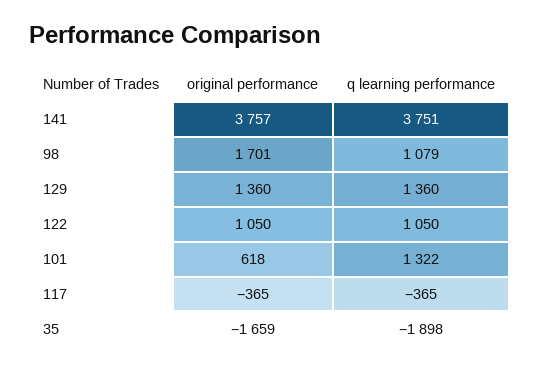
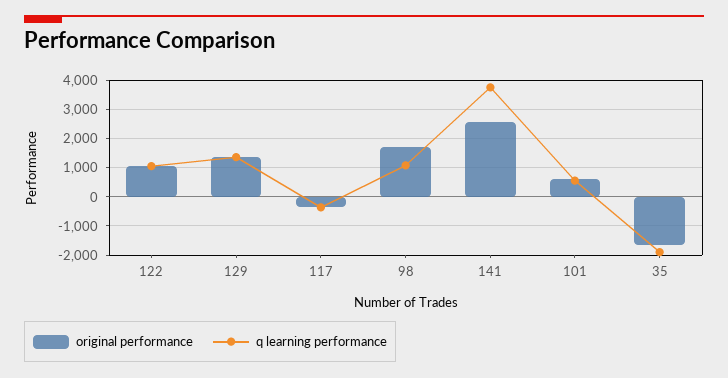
original performance, 141: 3757 -> 2500
q learning performance, 101: 1322 -> 500

